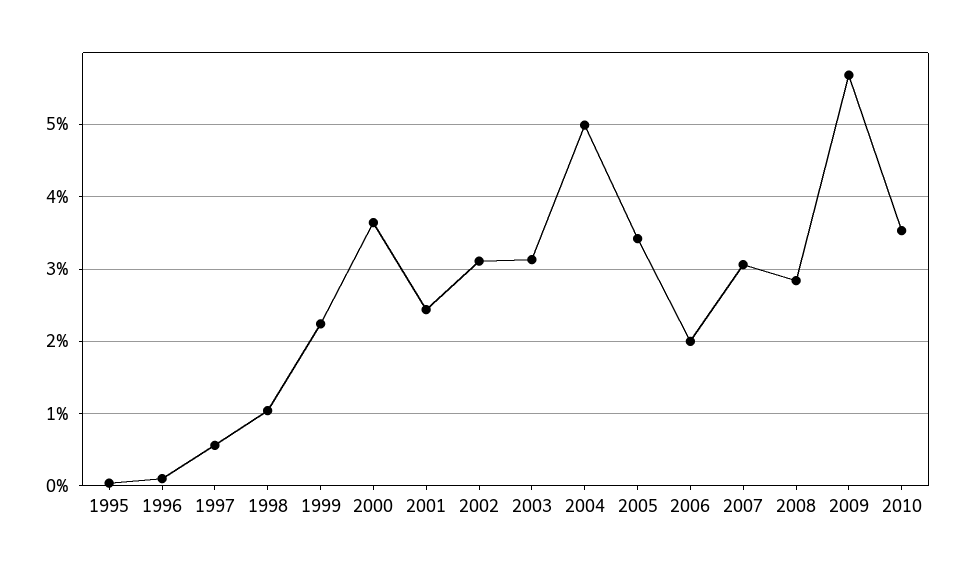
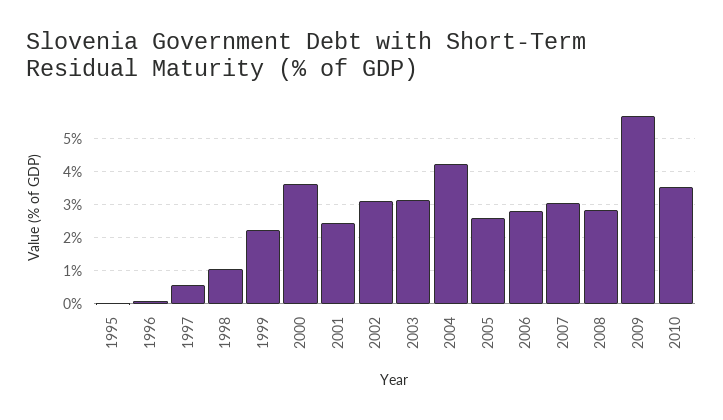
2004: 5 -> 4.2
2005: 3.4 -> 2.6
2006: 2 -> 2.8

